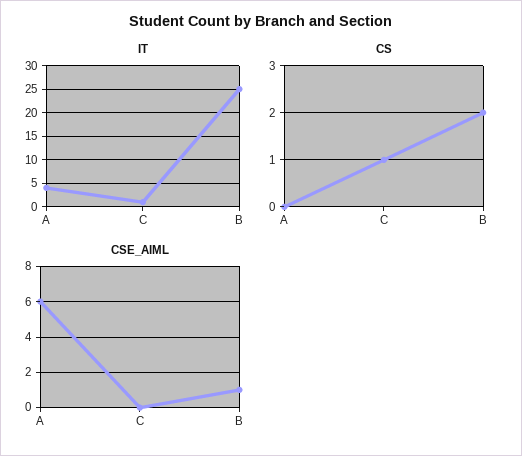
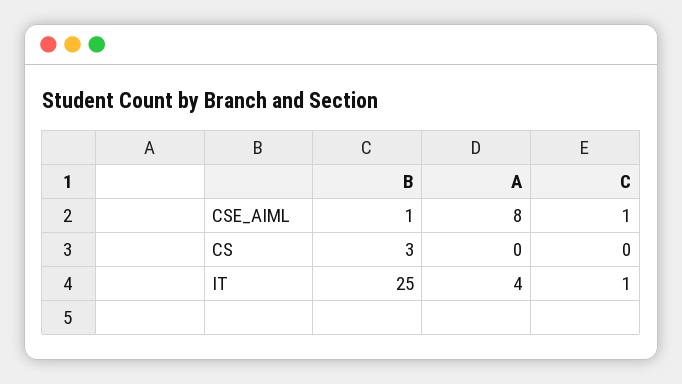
CS, C: 1 -> 0
CS, B: 2 -> 3
CSE_AIML, A: 6 -> 8
CSE_AIML, C: 0 -> 1

